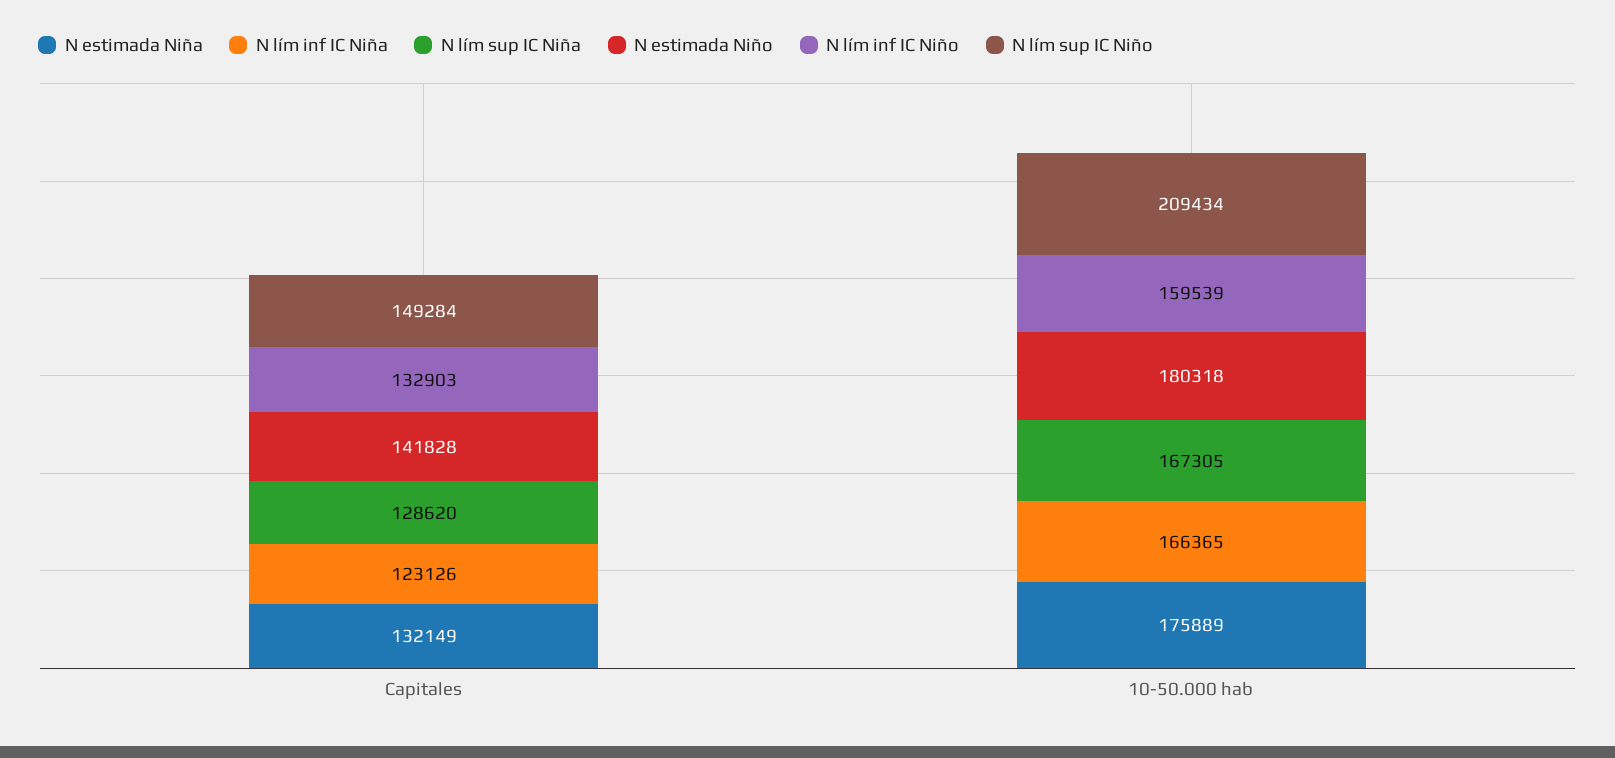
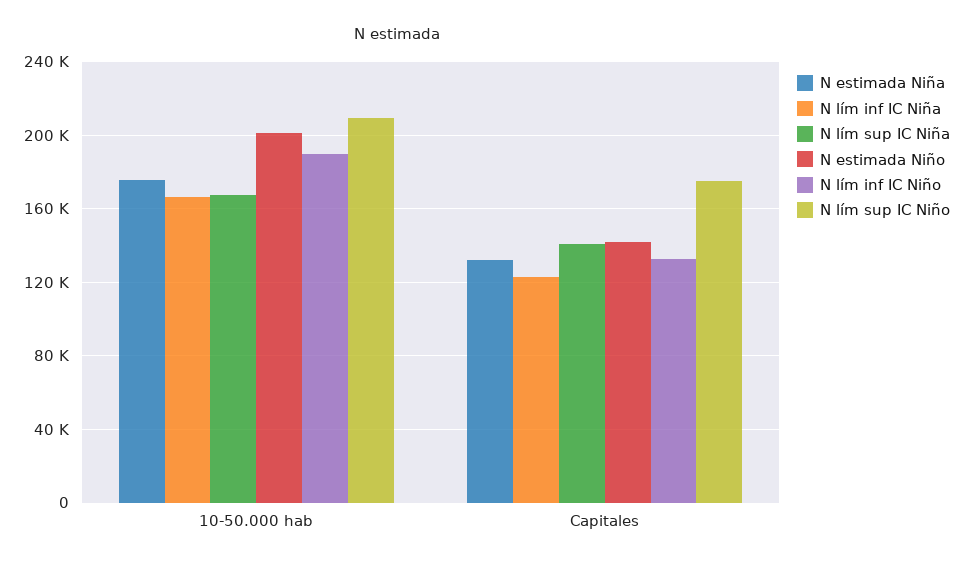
N lím sup IC Niña, Capitales: 128620 -> 140000
N lím sup IC Niño, Capitales: 149284 -> 175000
N estimada Niño, 10-50.000 hab: 180318 -> 200000
N lím inf IC Niño, 10-50.000 hab: 159539 -> 190000

